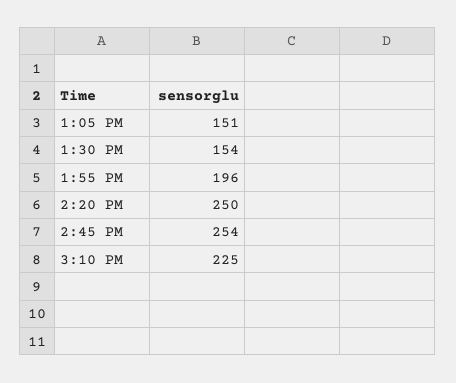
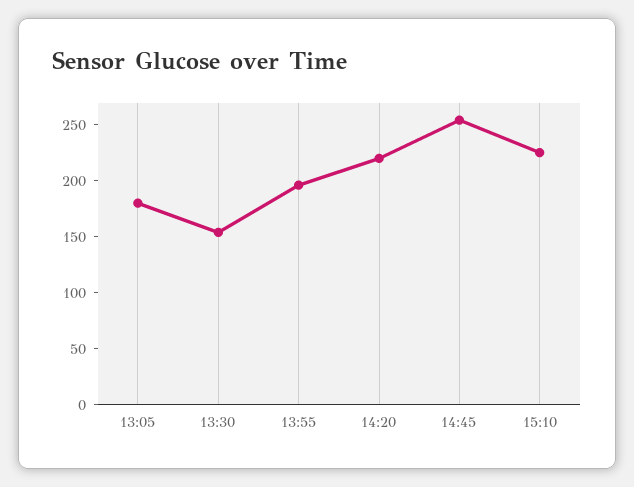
1:05 PM: 151 -> 180
2:20 PM: 250 -> 220

